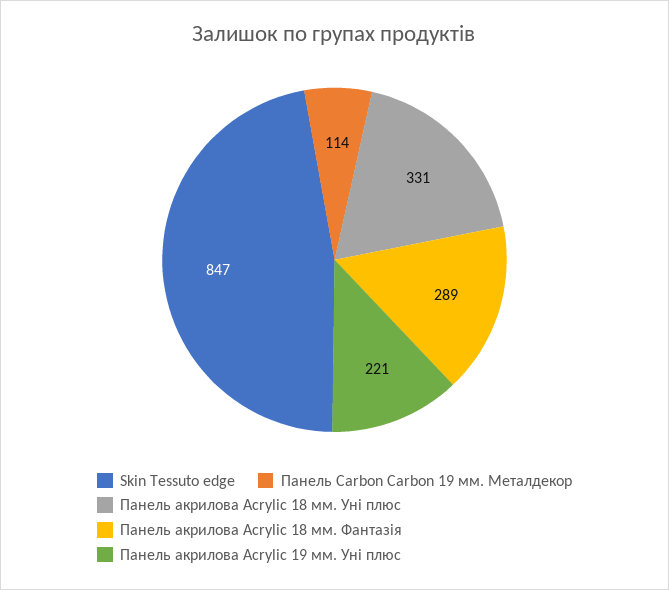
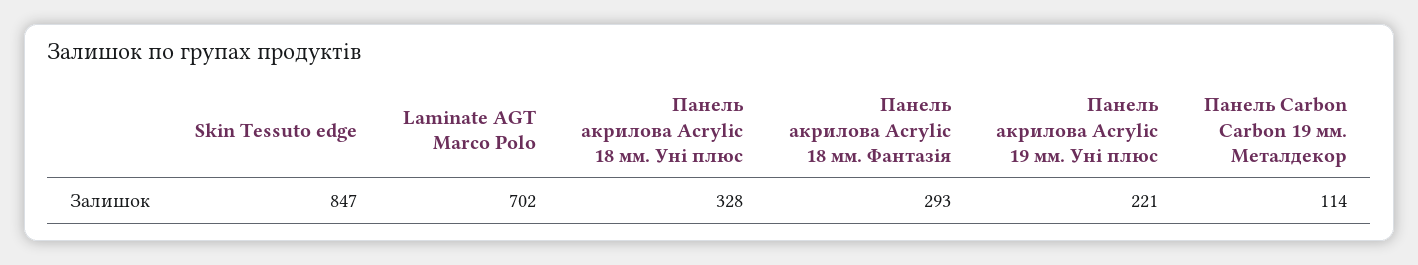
Панель акрилова Acrylic 18 мм. Уні плюс: 331 -> 328
Панель акрилова Acrylic 18 мм. Фантазія: 289 -> 293
Laminate AGT Marco Polo: none -> 702

